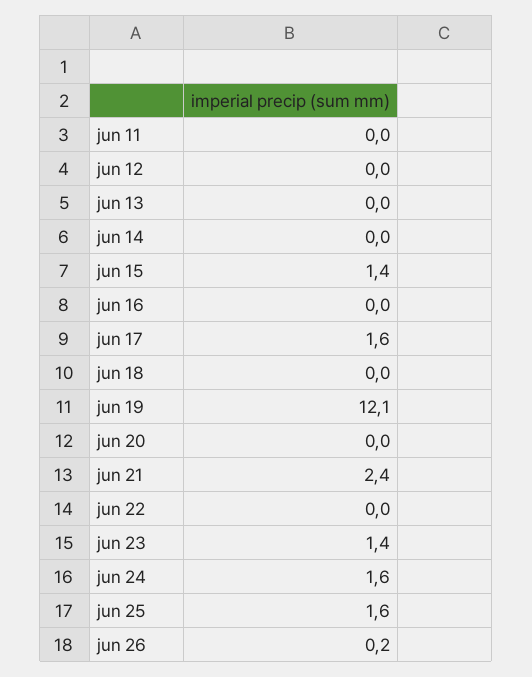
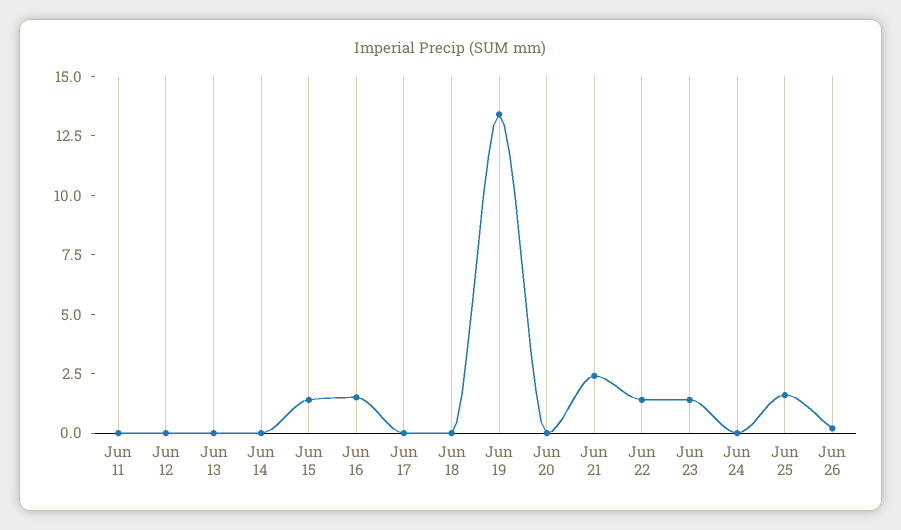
jun 16: 0 -> 1.5
jun 17: 1.6 -> 0
jun 19: 12.1 -> 13.5
jun 22: 0 -> 1.5
jun 24: 1.6 -> 0

